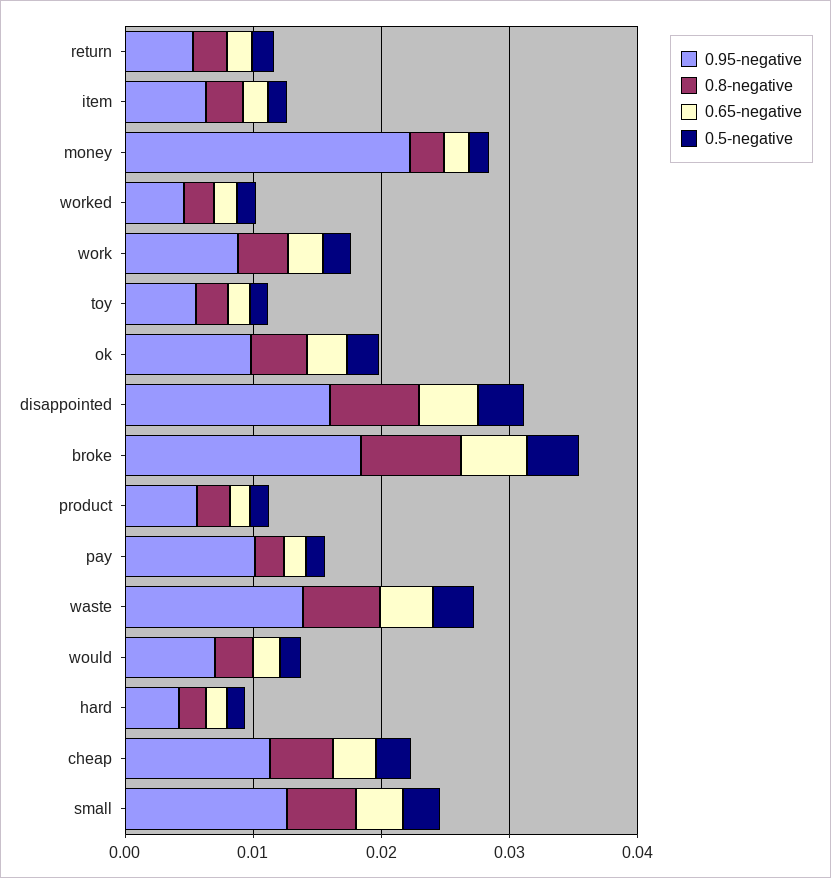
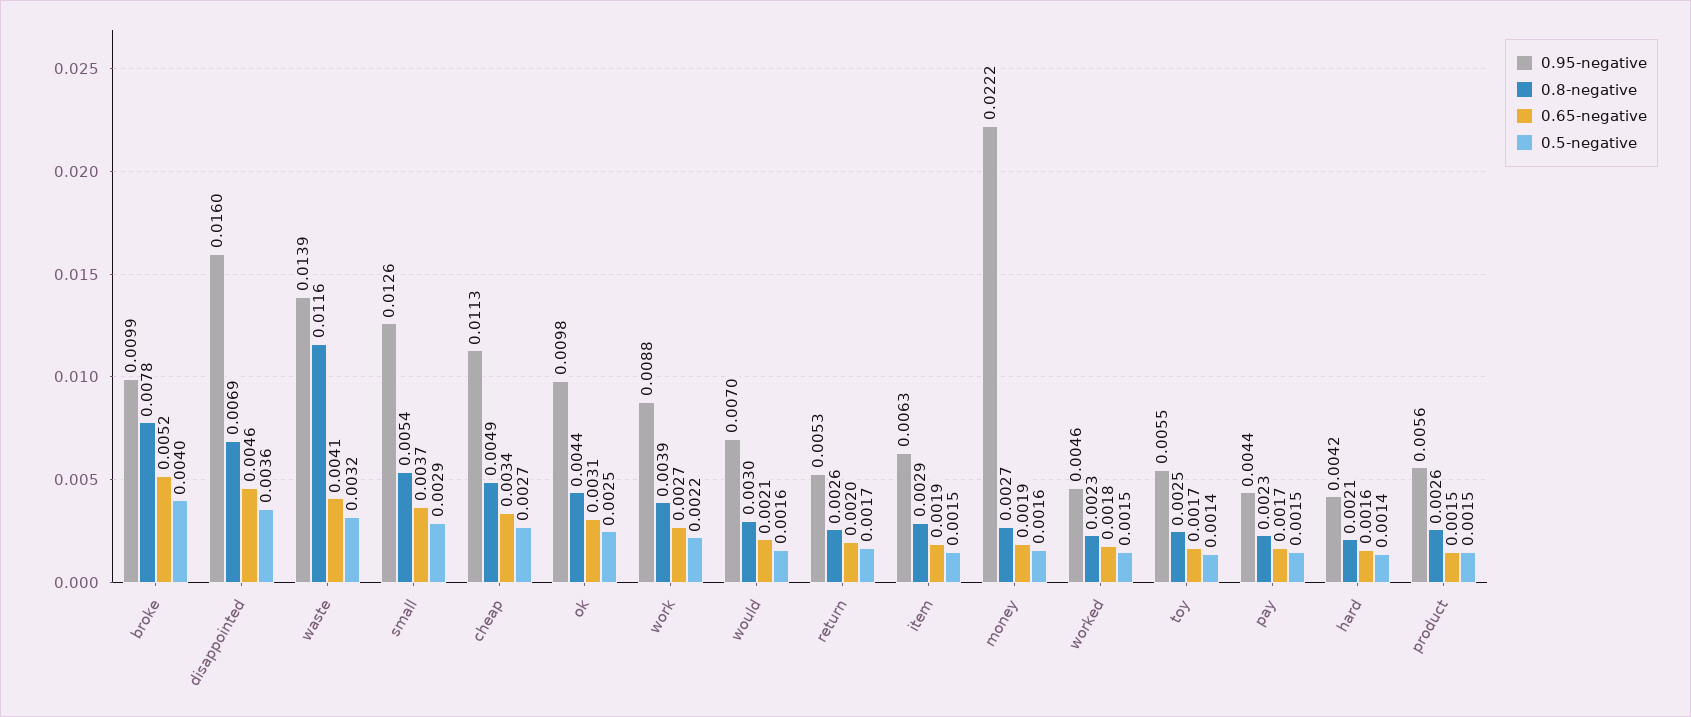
0.95-negative, broke: 0.018 -> 0.0099
0.95-negative, pay: 0.01 -> 0.0044
0.8-negative, waste: 0.006 -> 0.0116

